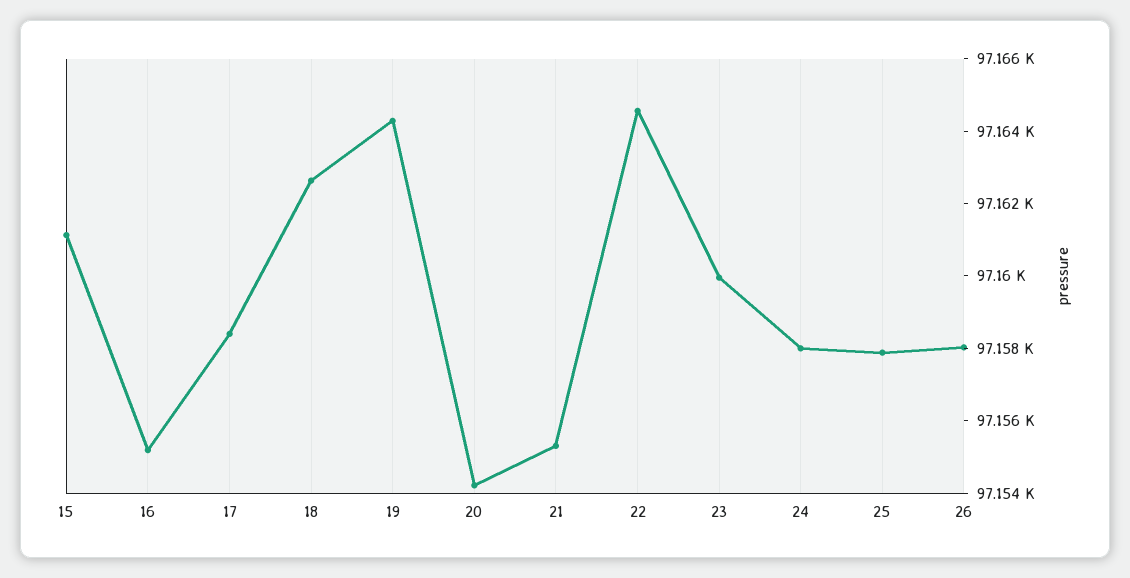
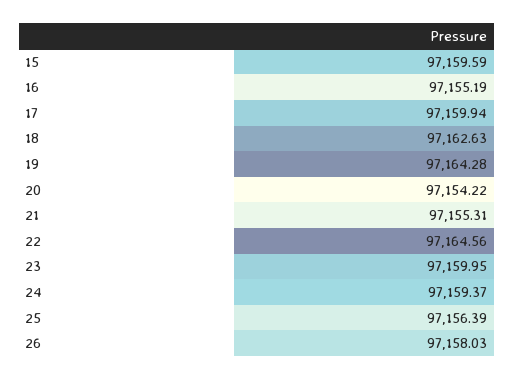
15: 97161 -> 97159.59
17: 97158.5 -> 97159.94
24: 97158 -> 97159.37
25: 97158 -> 97156.39

